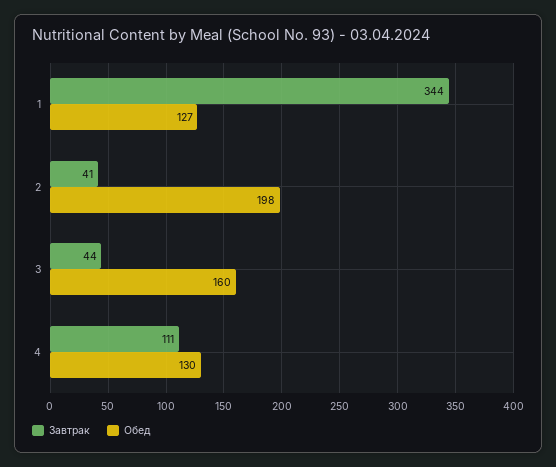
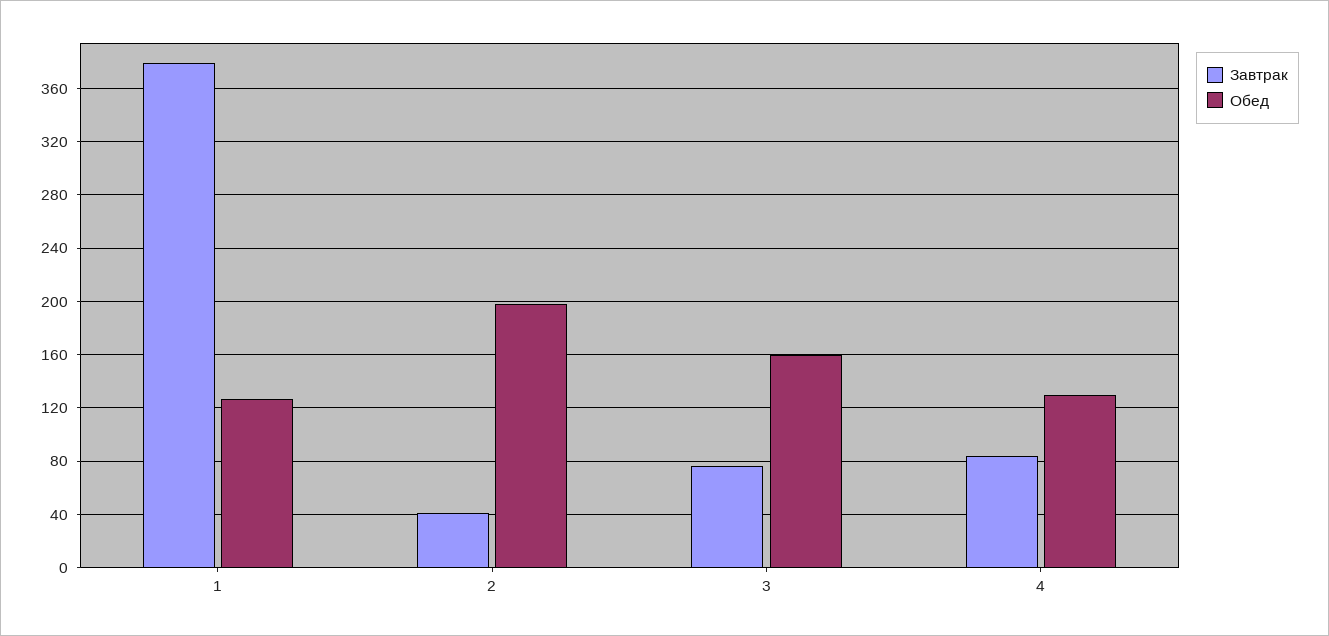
Завтрак, 1: 344 -> 380
Завтрак, 3: 44 -> 75
Завтрак, 4: 111 -> 85

